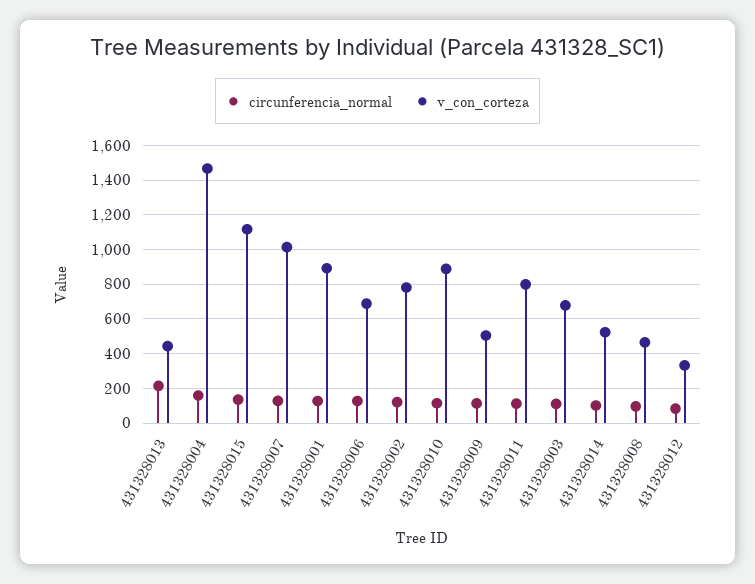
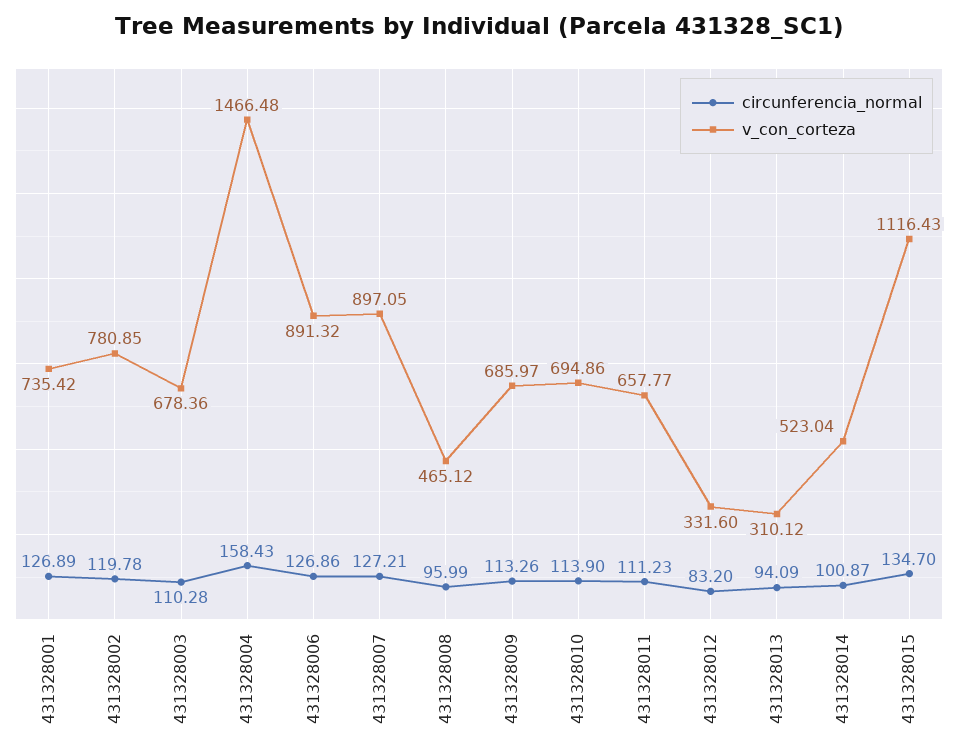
circunferencia_normal, 431328013: 200 -> 94.09
v_con_corteza, 431328013: 450 -> 310.12
v_con_corteza, 431328007: 1000 -> 897.05
v_con_corteza, 431328001: 900 -> 735.42
v_con_corteza, 431328006: 700 -> 891.32
v_con_corteza, 431328010: 900 -> 694.86
v_con_corteza, 431328009: 500 -> 685.97
v_con_corteza, 431328011: 800 -> 657.77

